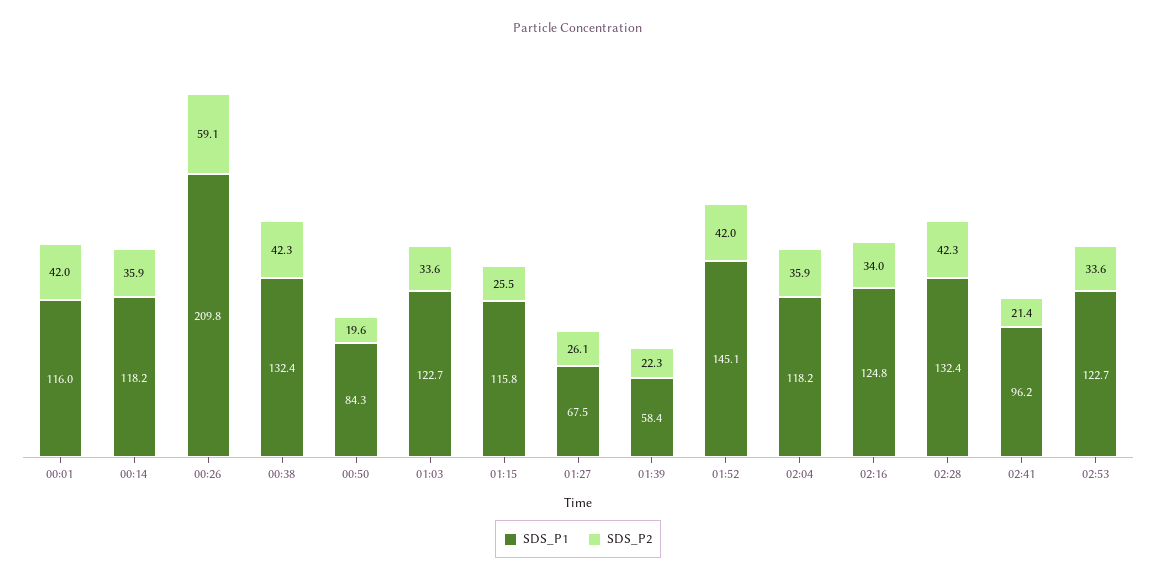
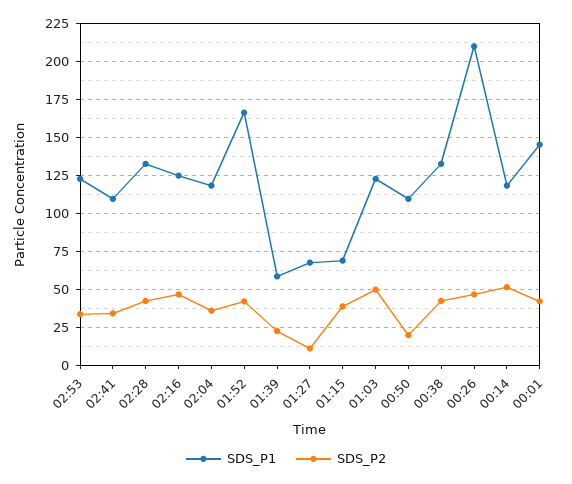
SDS_P1, 00:01: 116 -> 145
SDS_P2, 00:14: 35.9 -> 50
SDS_P2, 00:26: 59.1 -> 45
SDS_P1, 00:50: 84.3 -> 110
SDS_P2, 01:03: 33.6 -> 50
SDS_P1, 01:15: 115.8 -> 70
SDS_P2, 01:15: 25.5 -> 40
SDS_P2, 01:27: 26.1 -> 10
SDS_P1, 01:52: 145.1 -> 165
SDS_P2, 02:16: 34 -> 45
SDS_P1, 02:41: 96.2 -> 110
SDS_P2, 02:41: 21.4 -> 35

